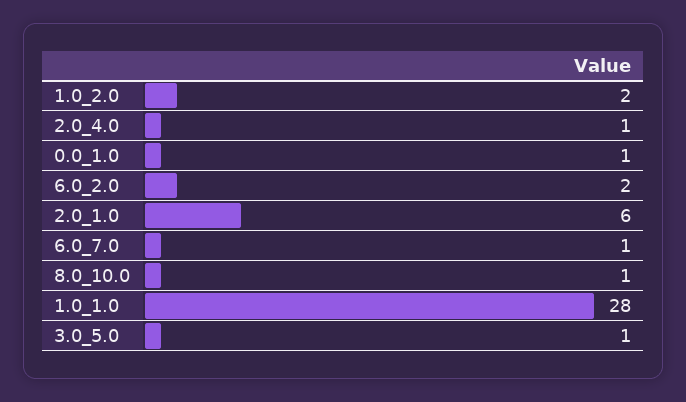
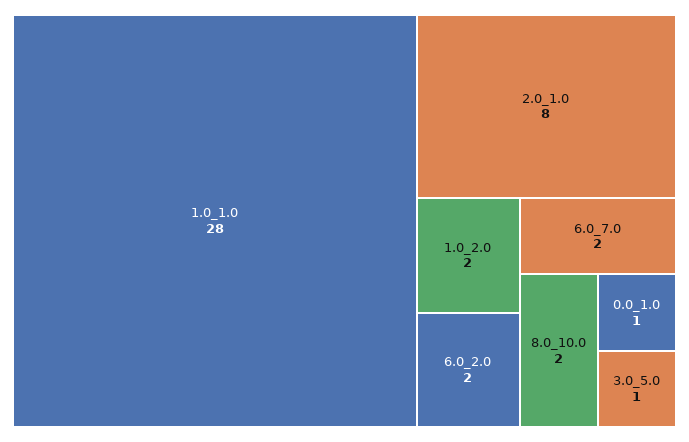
2.0_4.0: 1 -> none
2.0_1.0: 6 -> 8
6.0_7.0: 1 -> 2
8.0_10.0: 1 -> 2

